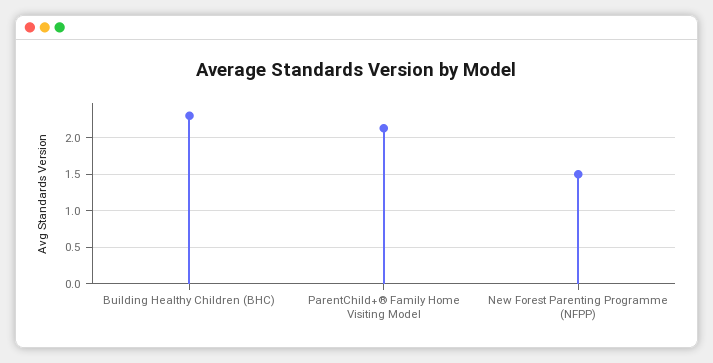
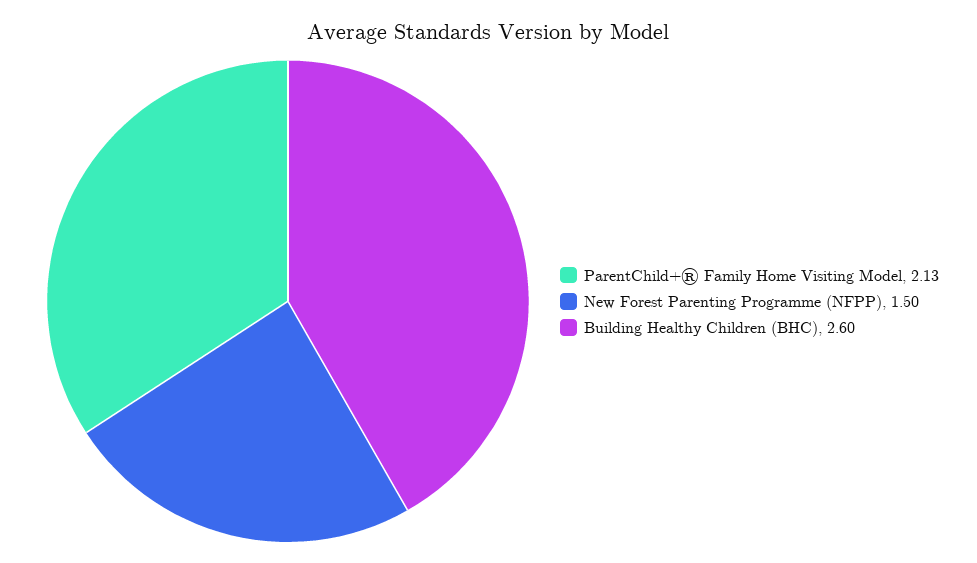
Building Healthy Children (BHC): 2.3 -> 2.6

